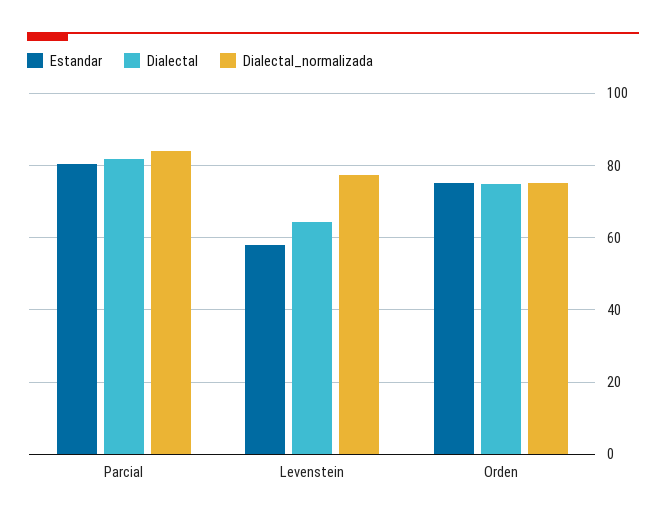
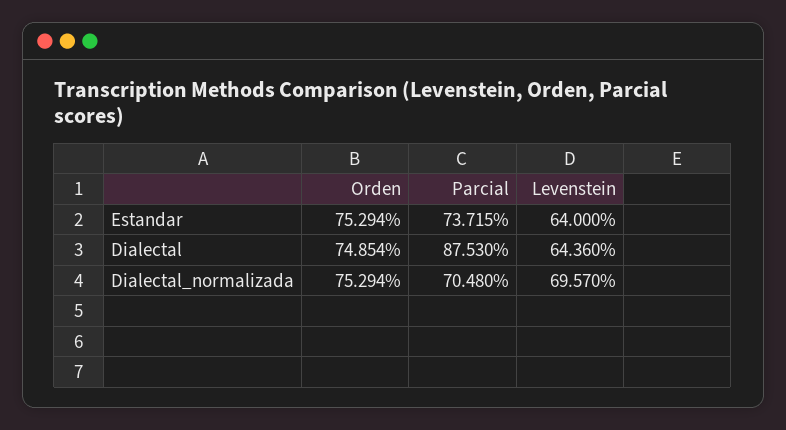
Estandar, Parcial: 80 -> 73.715
Dialectal, Parcial: 82 -> 87.53
Dialectal_normalizada, Parcial: 84 -> 70.48
Estandar, Levenstein: 58 -> 64
Dialectal_normalizada, Levenstein: 78 -> 69.57

